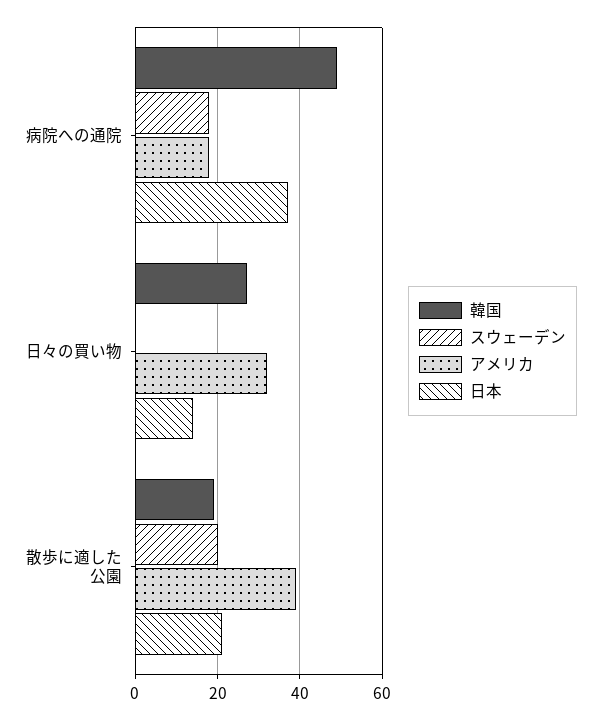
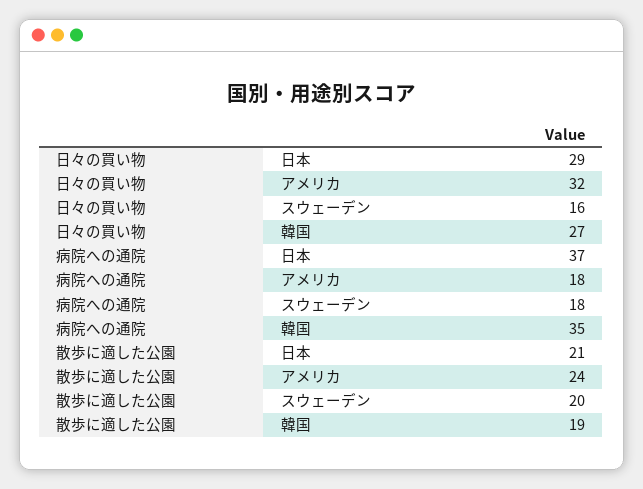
韓国, 病院への通院: 50 -> 35
スウェーデン, 日々の買い物: 0 -> 16
日本, 日々の買い物: 15 -> 29
アメリカ, 散歩に適した公園: 40 -> 24

